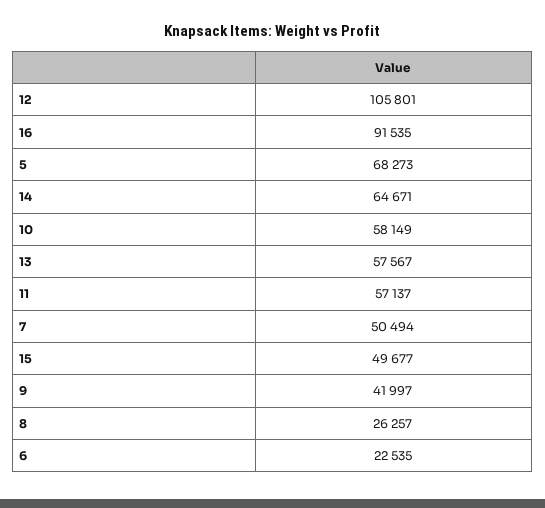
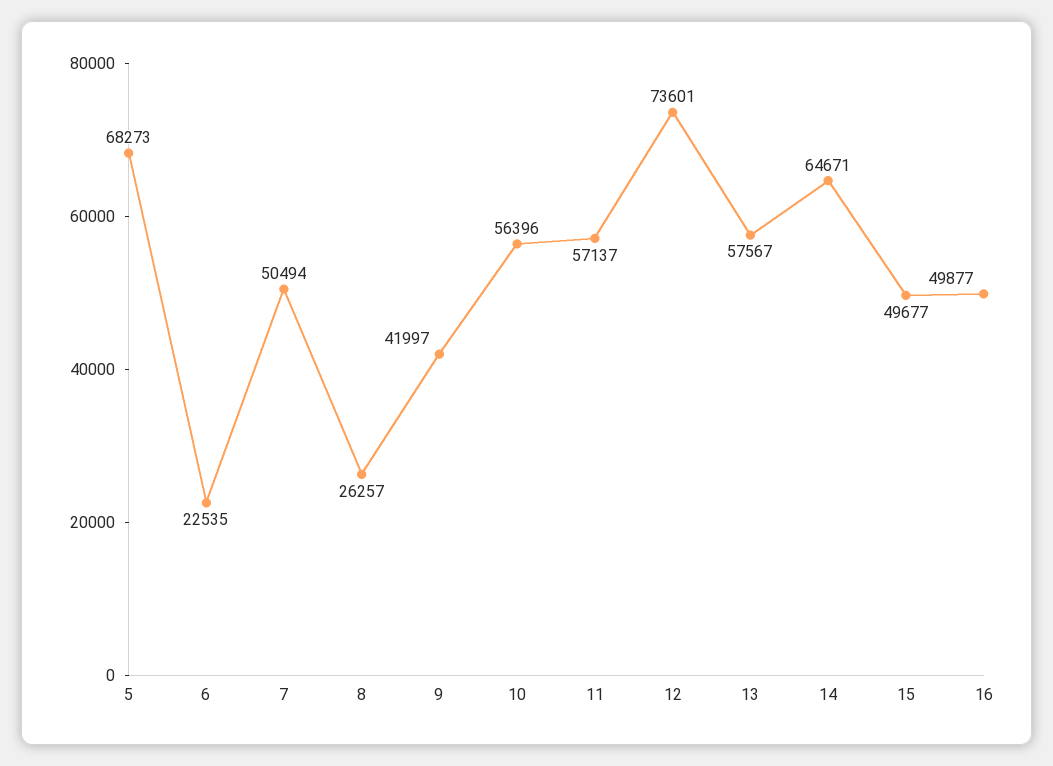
12: 105801 -> 73601
16: 91535 -> 49877
10: 58149 -> 56396

